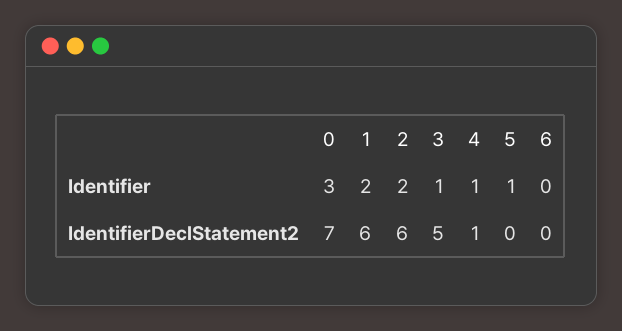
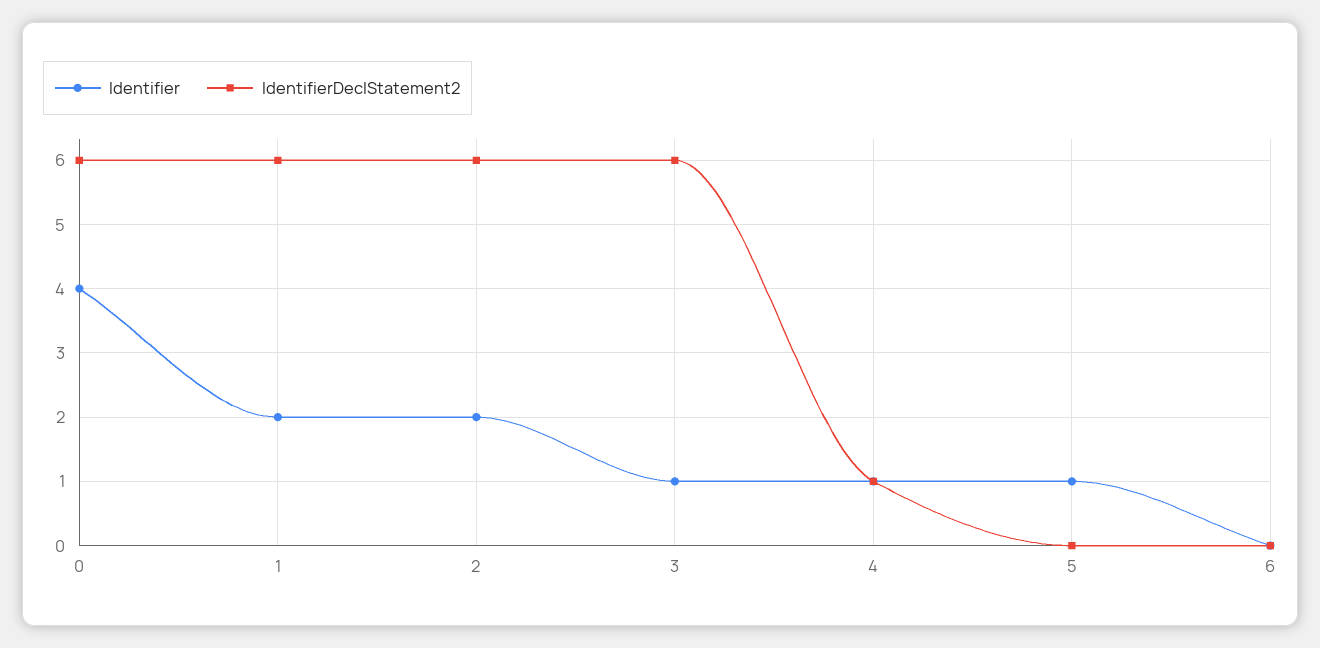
Identifier, 0: 3 -> 4
IdentifierDeclStatement2, 0: 7 -> 6
IdentifierDeclStatement2, 3: 5 -> 6

